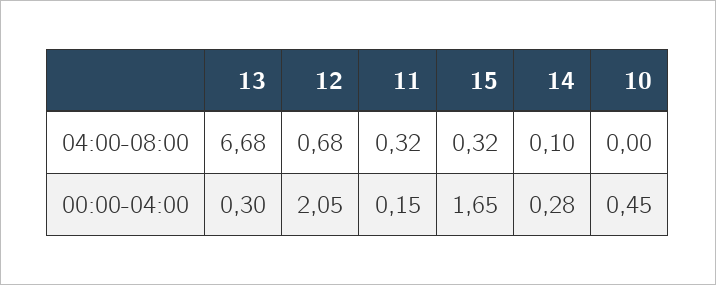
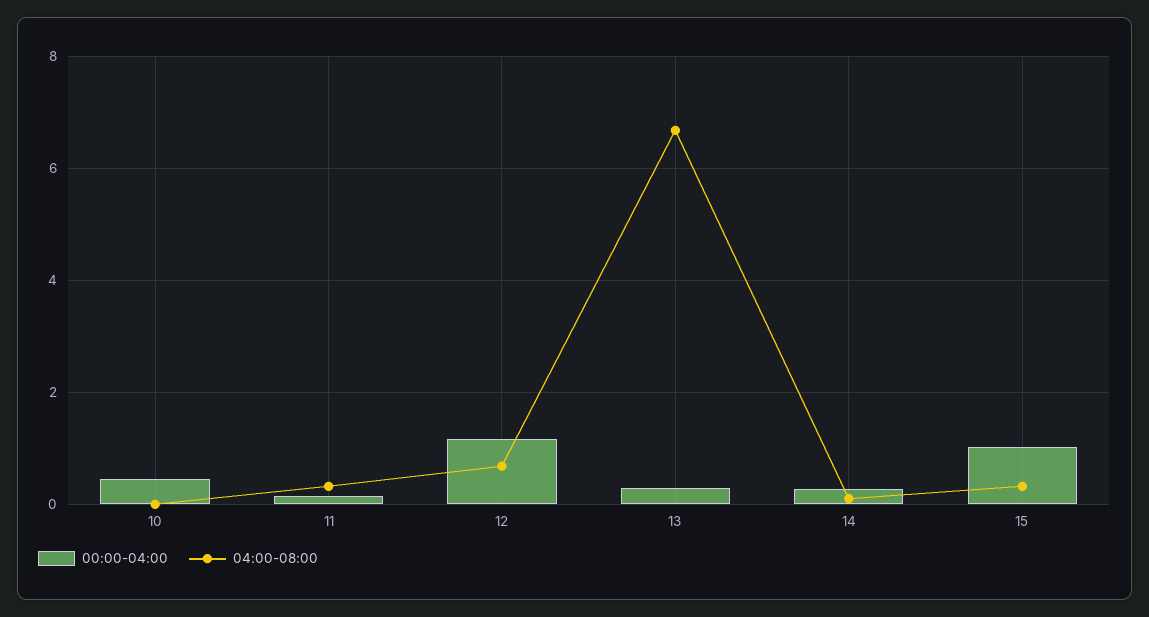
00:00-04:00, 12: 2.05 -> 1.2
00:00-04:00, 15: 1.65 -> 1

